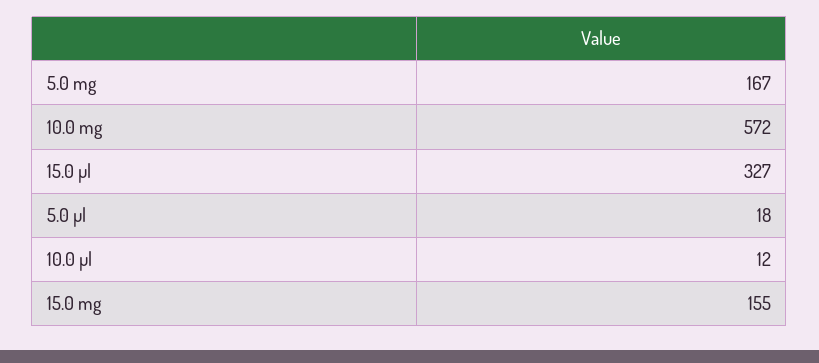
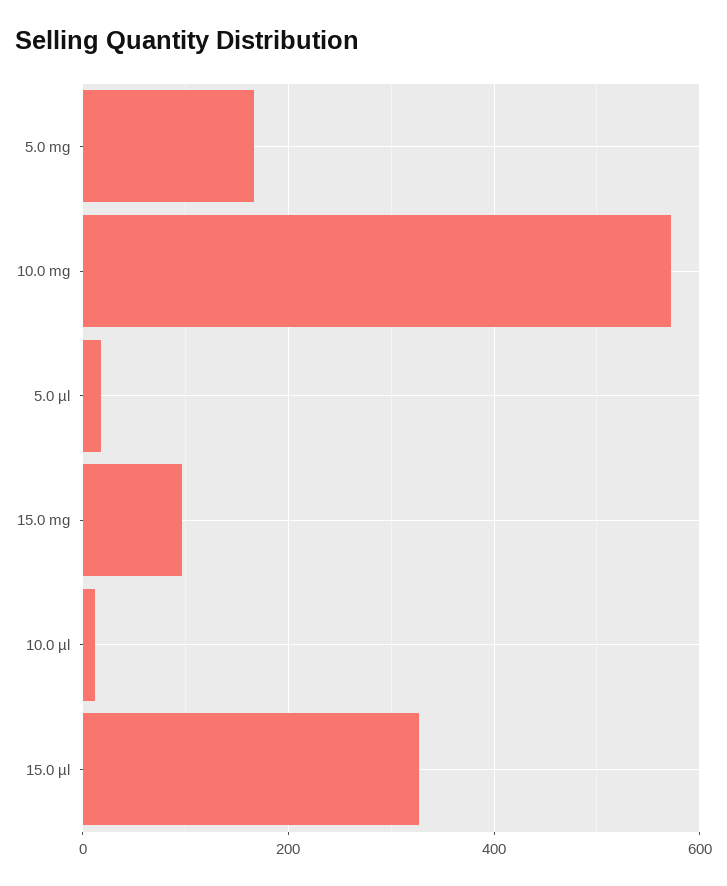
15.0 mg: 155 -> 100

